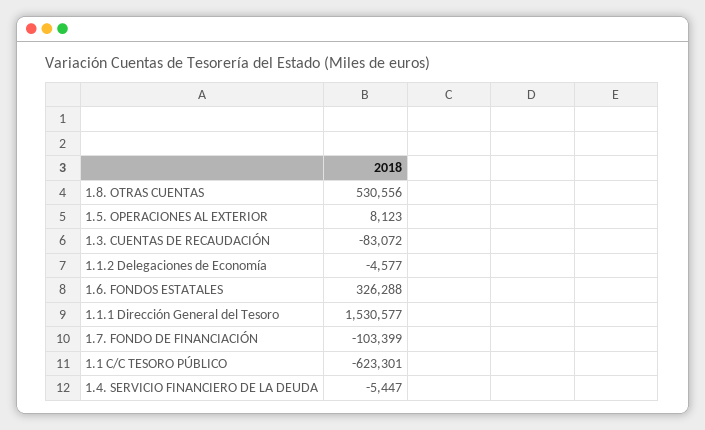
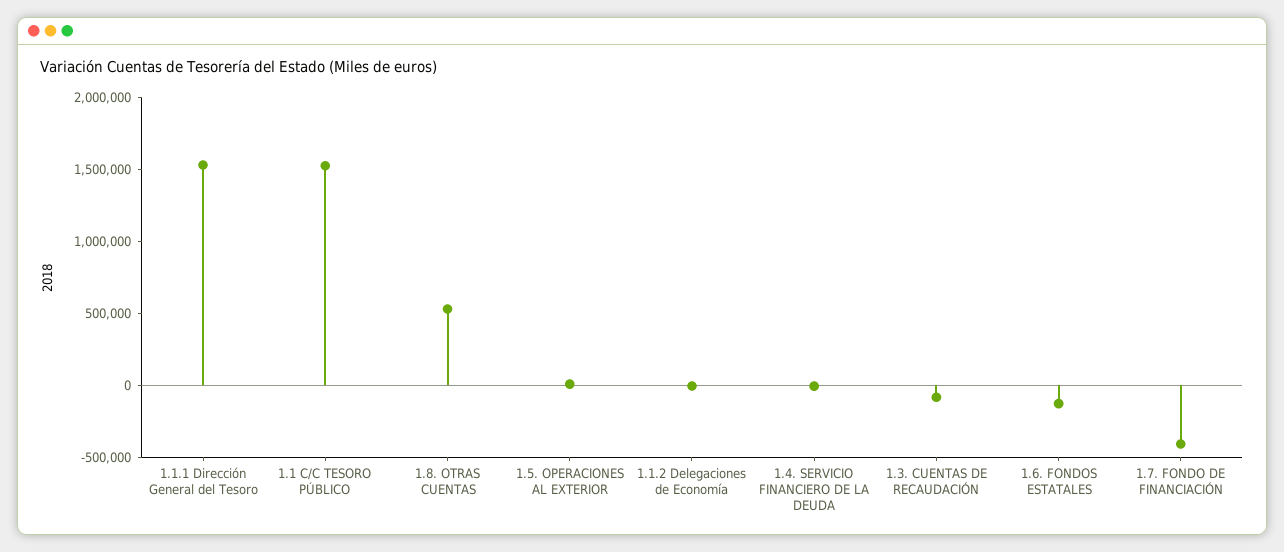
1.6. FONDOS ESTATALES: 326288 -> -100000
1.7. FONDO DE FINANCIACIÓN: -103399 -> -400000
1.1 C/C TESORO PÚBLICO: -623301 -> 1500000

